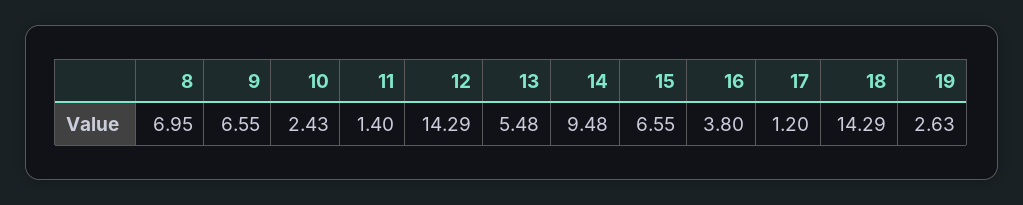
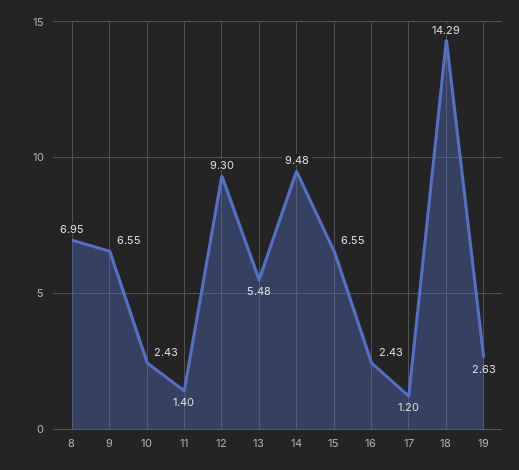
12: 14.29 -> 9.3
16: 3.8 -> 2.43

